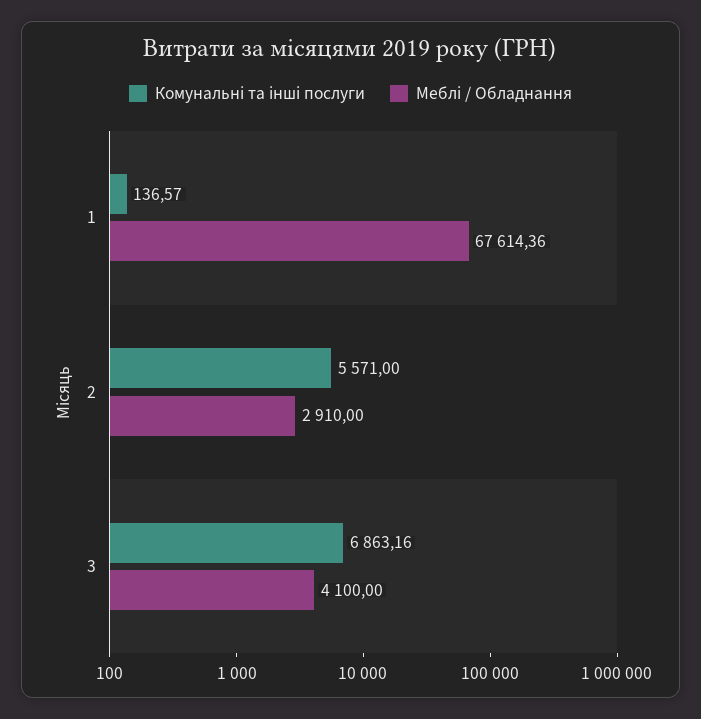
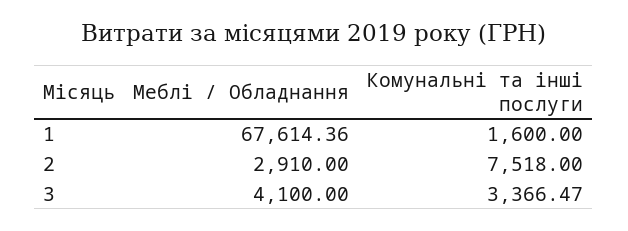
Комунальні та інші послуги, 1: 136.57 -> 1600
Комунальні та інші послуги, 2: 5571 -> 7518
Комунальні та інші послуги, 3: 6863.16 -> 3366.47

